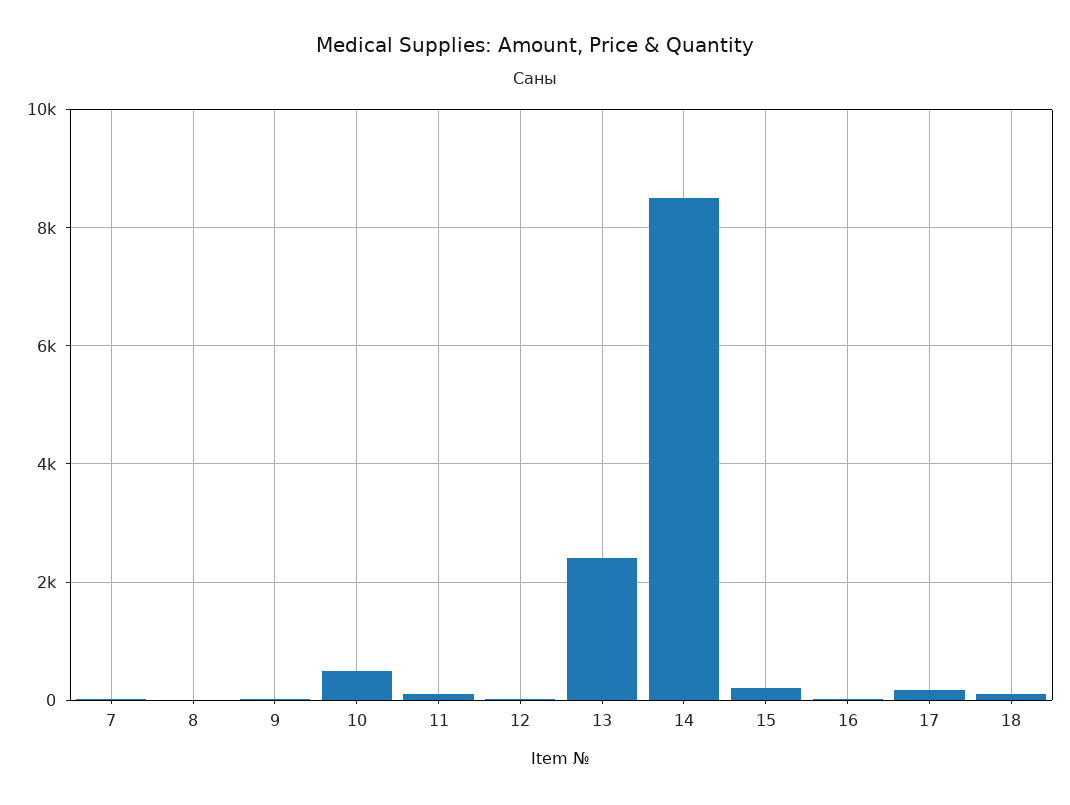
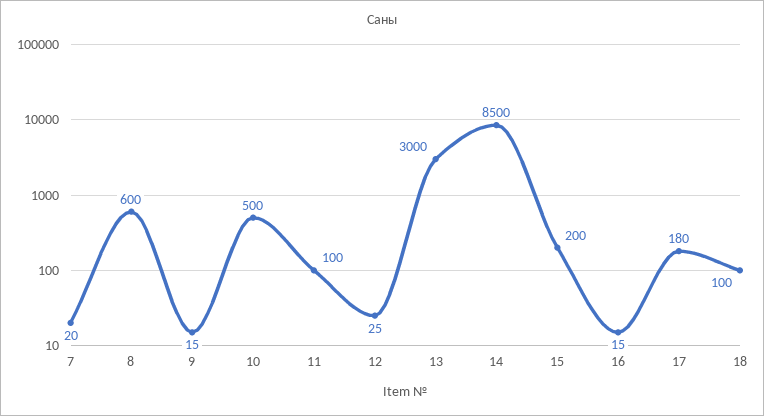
8: 0 -> 600
13: 2400 -> 3000

